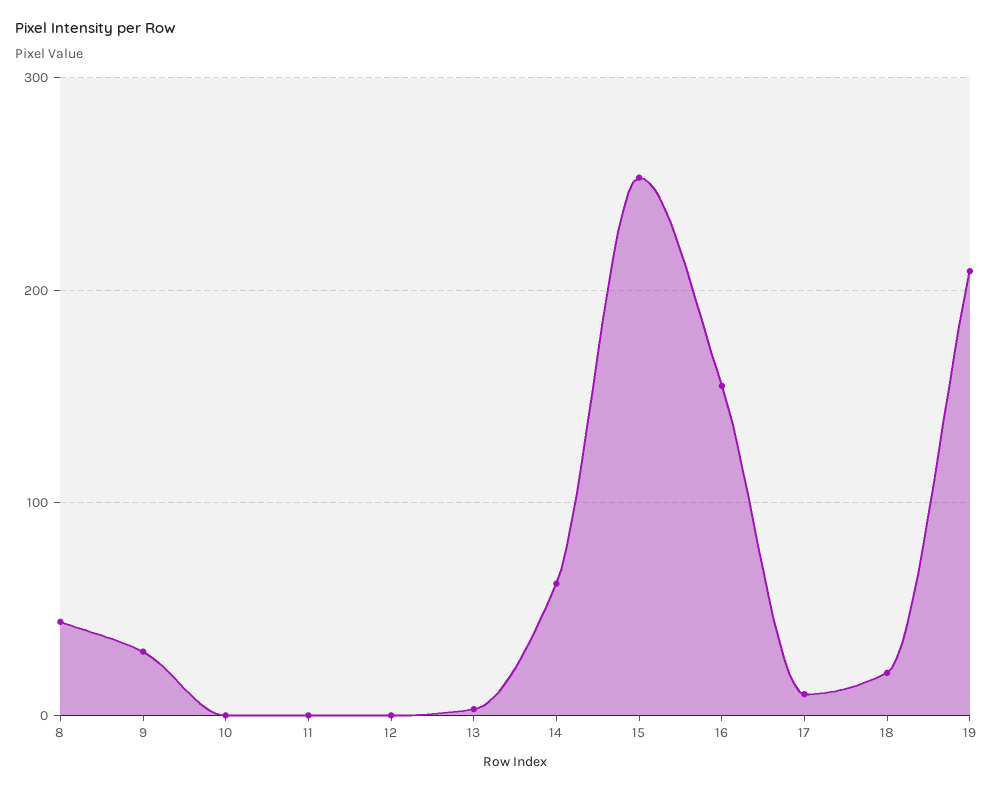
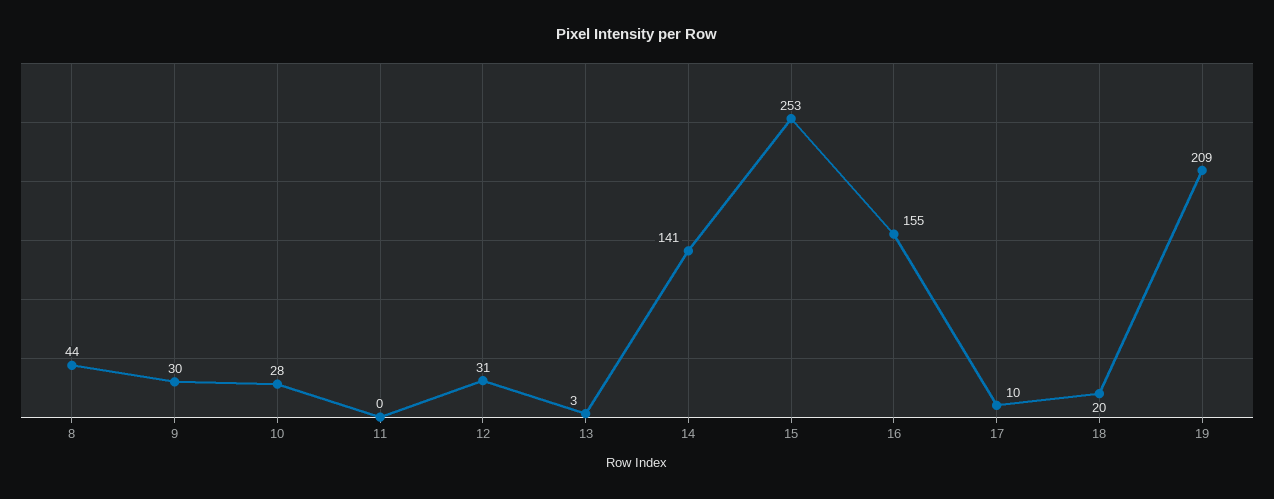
10: 0 -> 28
12: 0 -> 31
14: 60 -> 141

